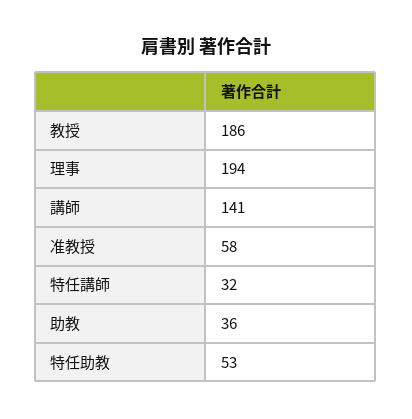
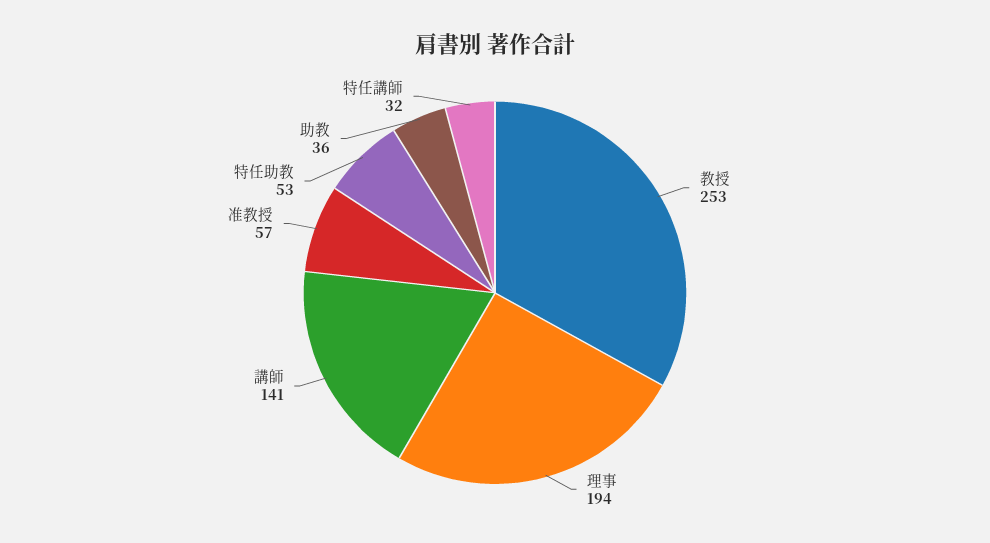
教授: 186 -> 253
准教授: 58 -> 57

